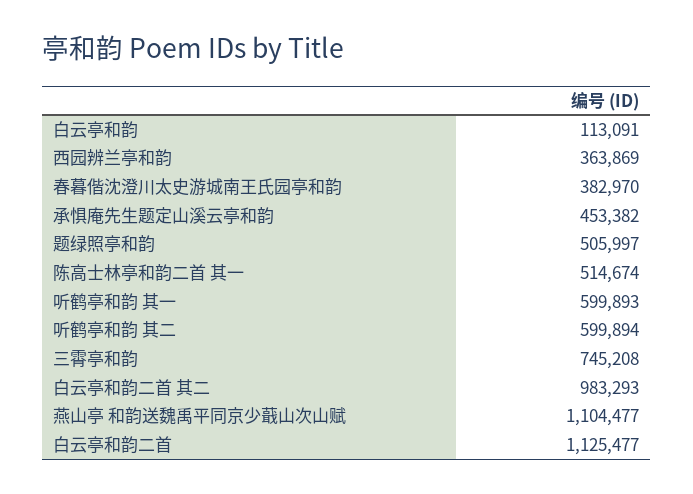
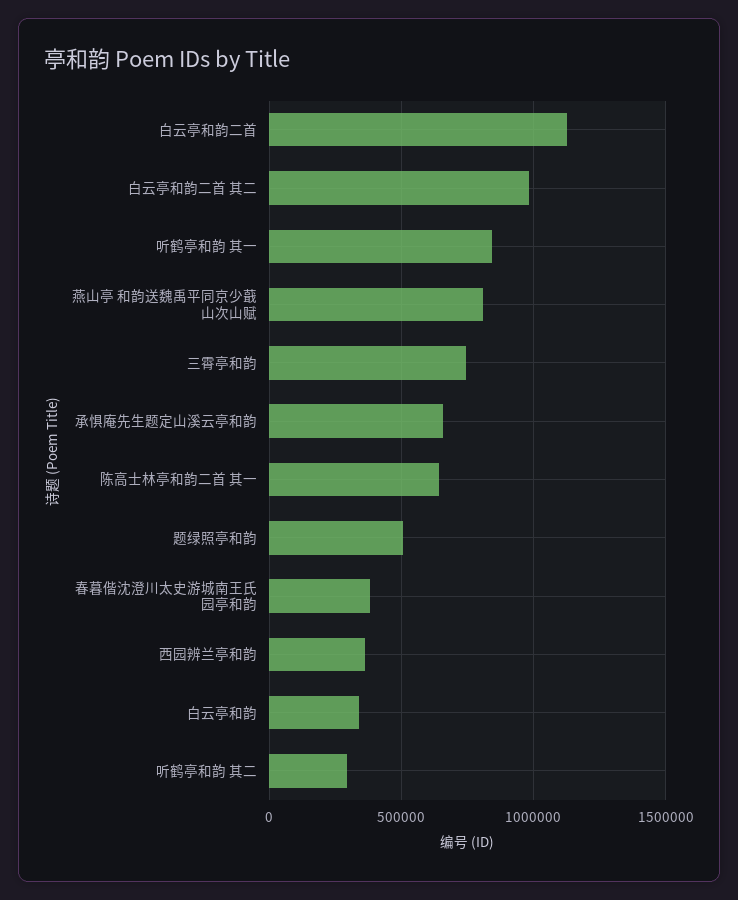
白云亭和韵: 113091 -> 350000
承惧庵先生题定山溪云亭和韵: 453382 -> 650000
陈高士林亭和韵二首 其一: 514674 -> 650000
听鹤亭和韵 其一: 599893 -> 850000
听鹤亭和韵 其二: 599894 -> 300000
燕山亭 和韵送魏禹平同京少蕺山次山赋: 1104477 -> 800000

